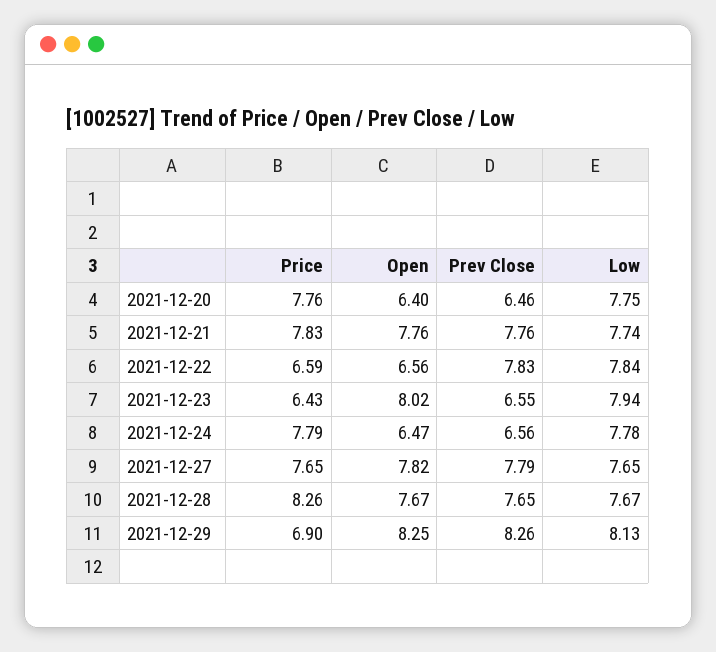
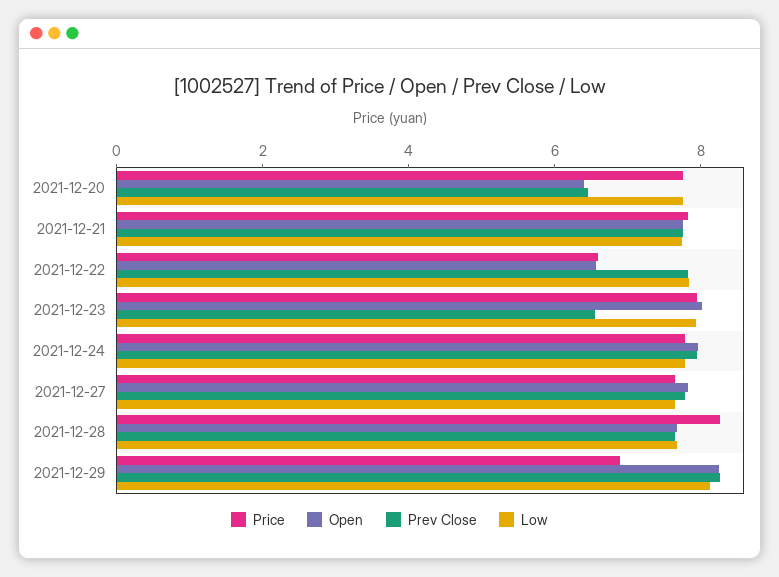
Price, 2021-12-23: 6.43 -> 8
Open, 2021-12-24: 6.47 -> 8
Prev Close, 2021-12-24: 6.56 -> 8

